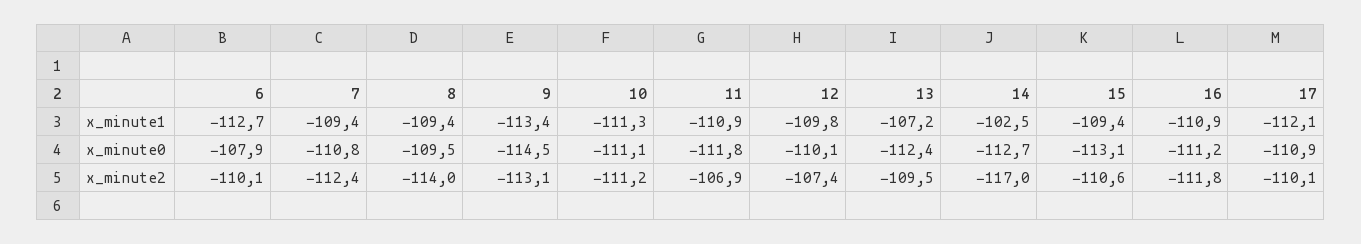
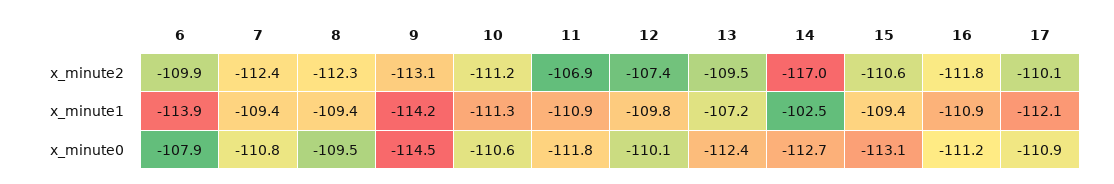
6, x_minute1: -112.7 -> -113.9
9, x_minute1: -113.4 -> -114.2
10, x_minute0: -111.1 -> -110.6
6, x_minute2: -110.1 -> -109.9
8, x_minute2: -114 -> -112.3

